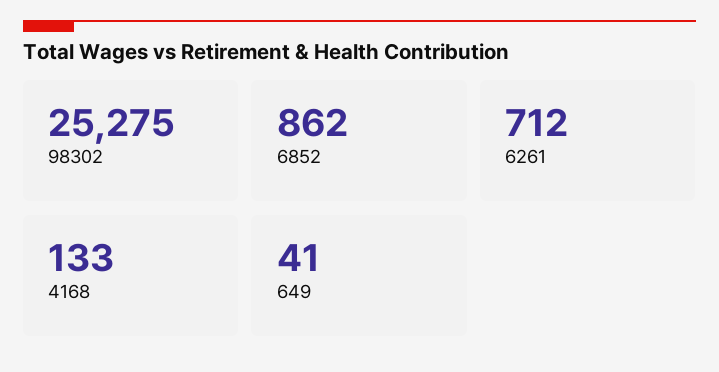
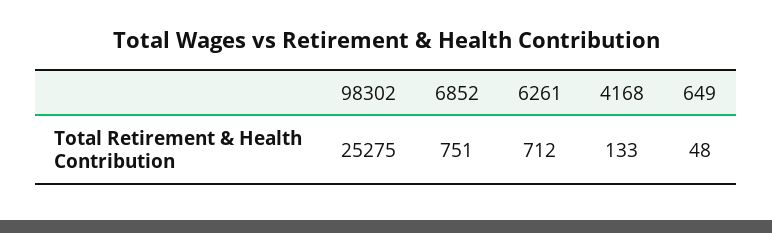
6852: 862 -> 751
649: 41 -> 48

